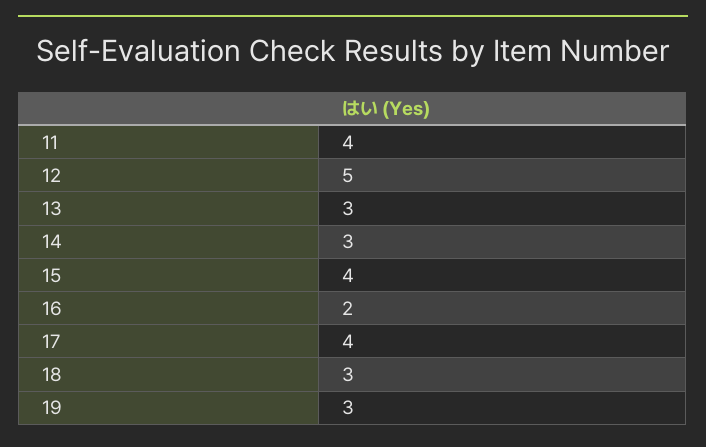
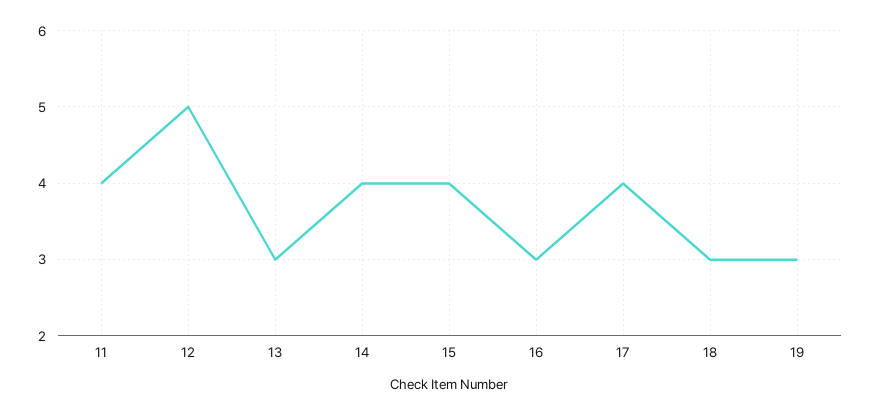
14: 3 -> 4
16: 2 -> 3

